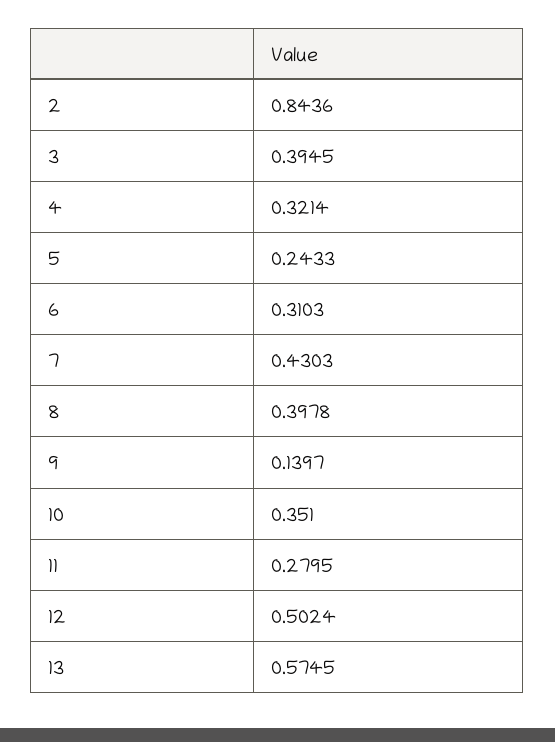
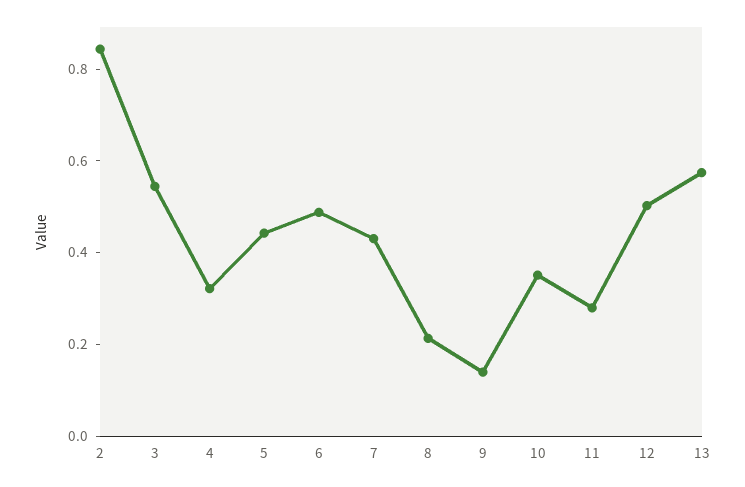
3: 0.3945 -> 0.55
5: 0.2433 -> 0.45
6: 0.3103 -> 0.5
8: 0.3978 -> 0.2

